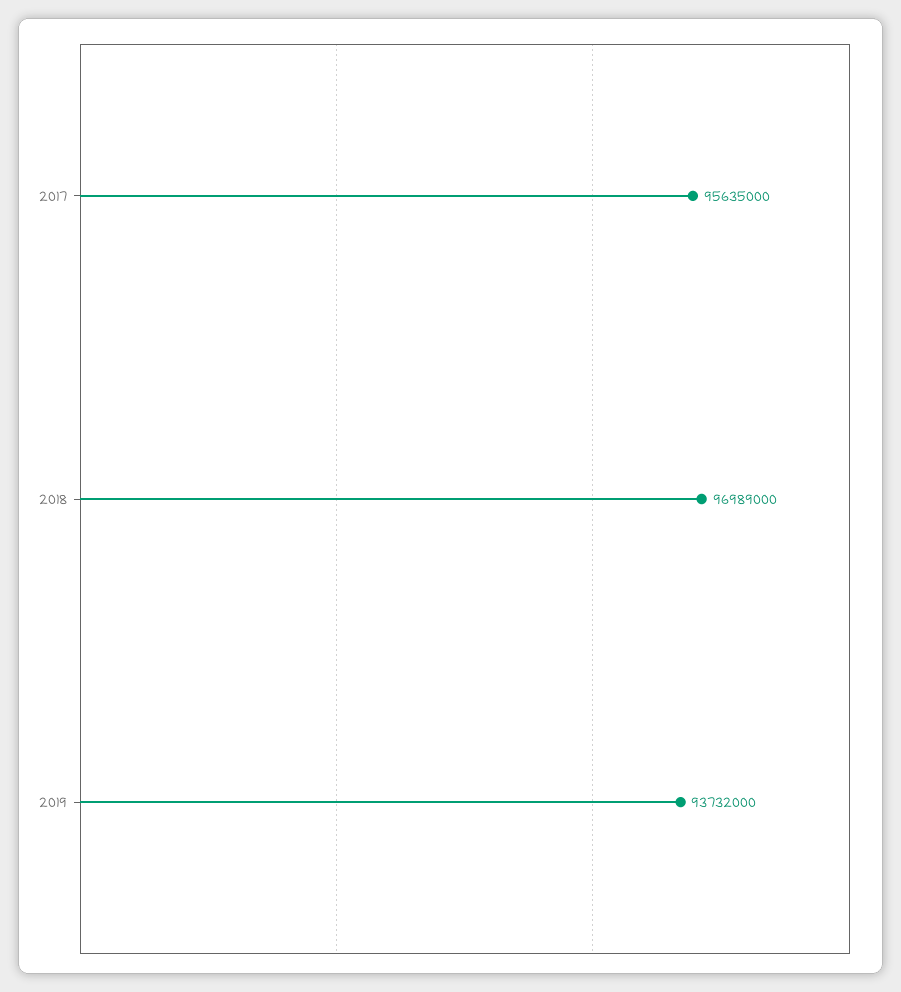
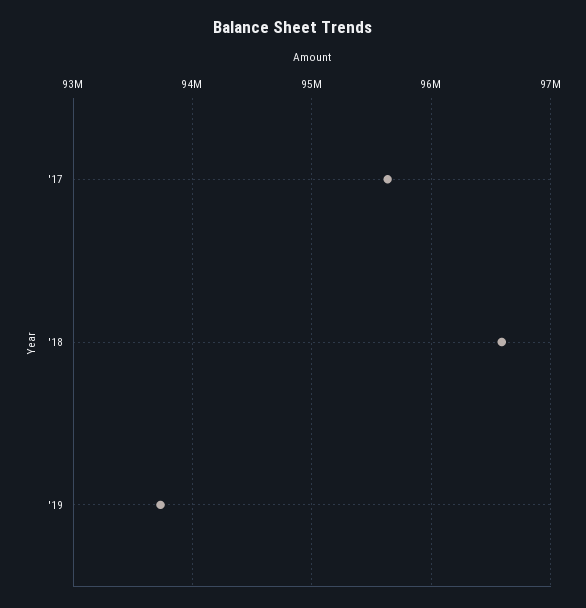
2018: 96989000 -> 96600000

